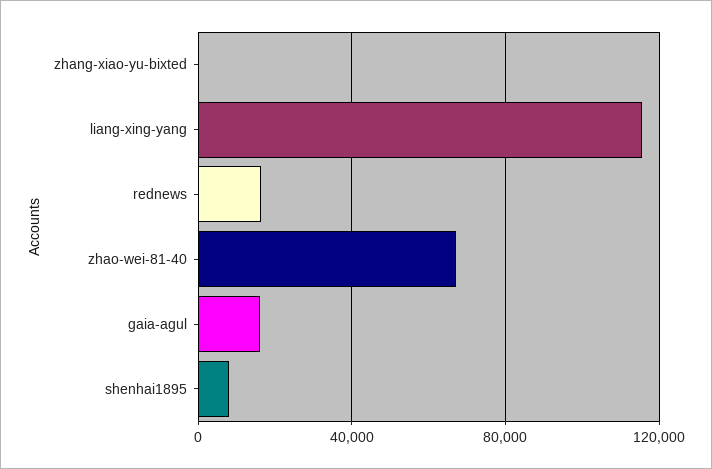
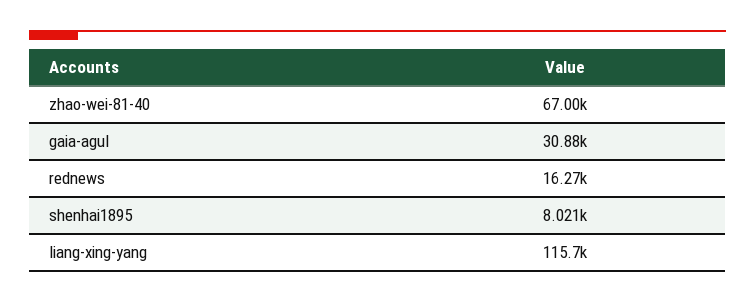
zhang-xiao-yu-bixted: 0 -> none
gaia-agul: 15000 -> 30880

